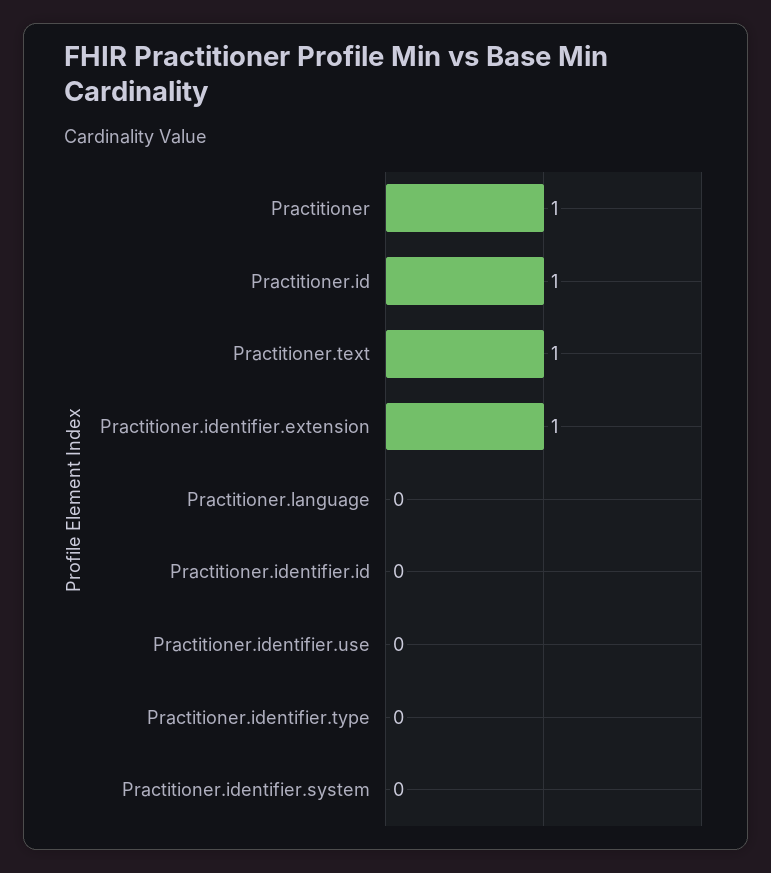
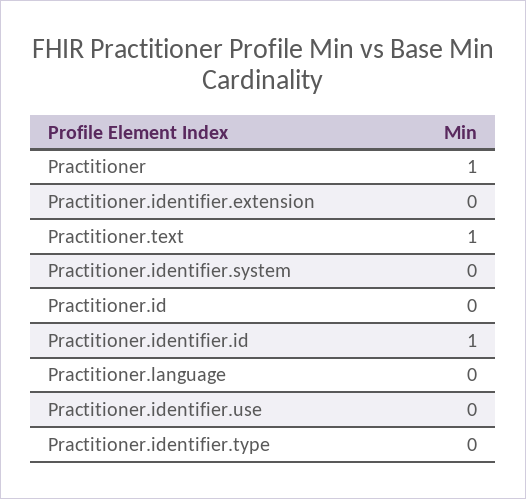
Practitioner.id: 1 -> 0
Practitioner.identifier.extension: 1 -> 0
Practitioner.identifier.id: 0 -> 1

